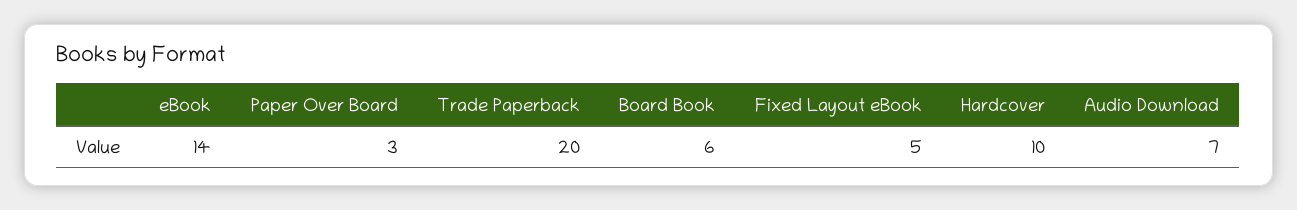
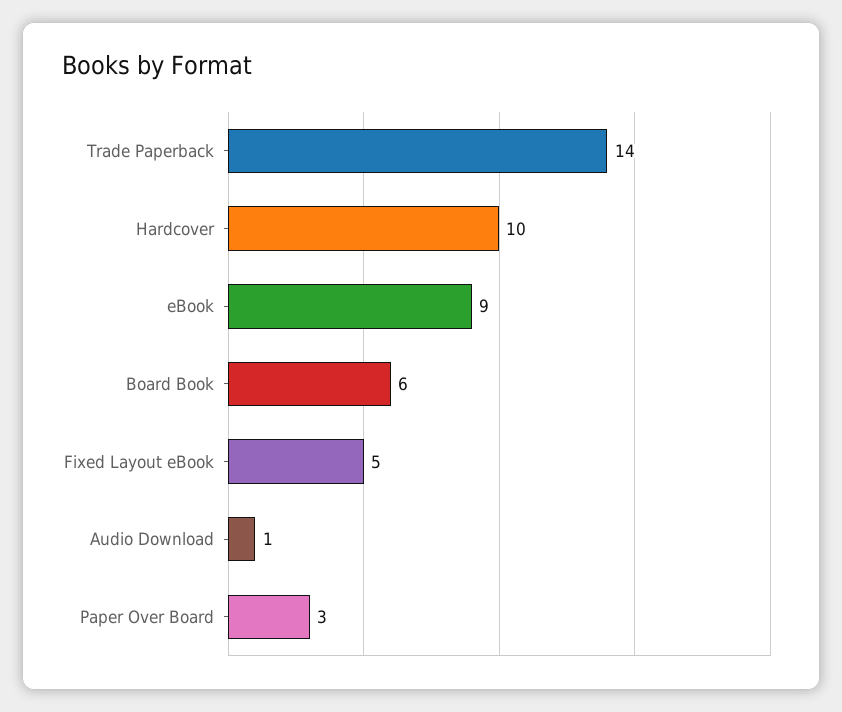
eBook: 14 -> 9
Trade Paperback: 20 -> 14
Audio Download: 7 -> 1

